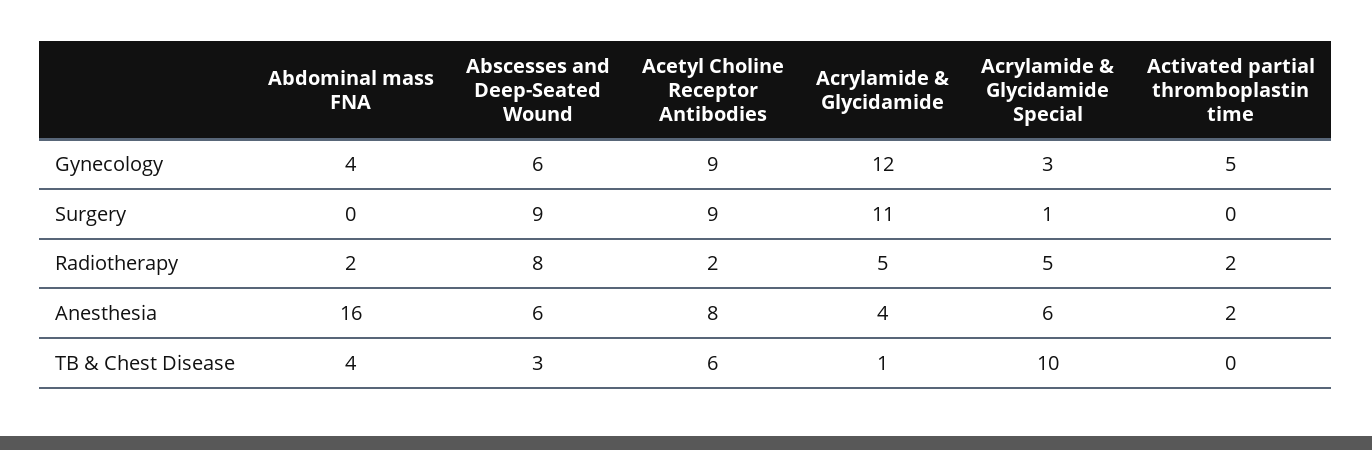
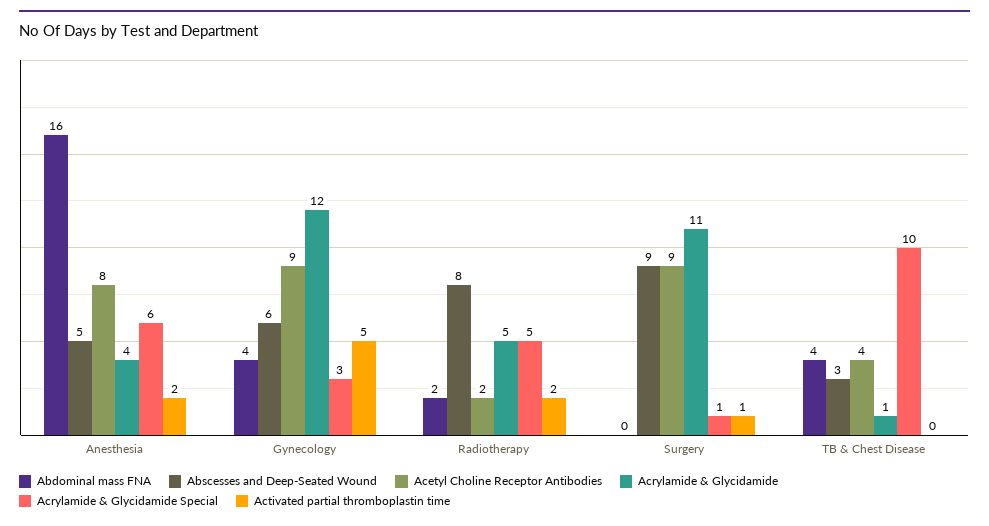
Activated partial thromboplastin time, Surgery: 0 -> 1
Abscesses and Deep-Seated Wound, Anesthesia: 6 -> 5
Acetyl Choline Receptor Antibodies, TB & Chest Disease: 6 -> 4

